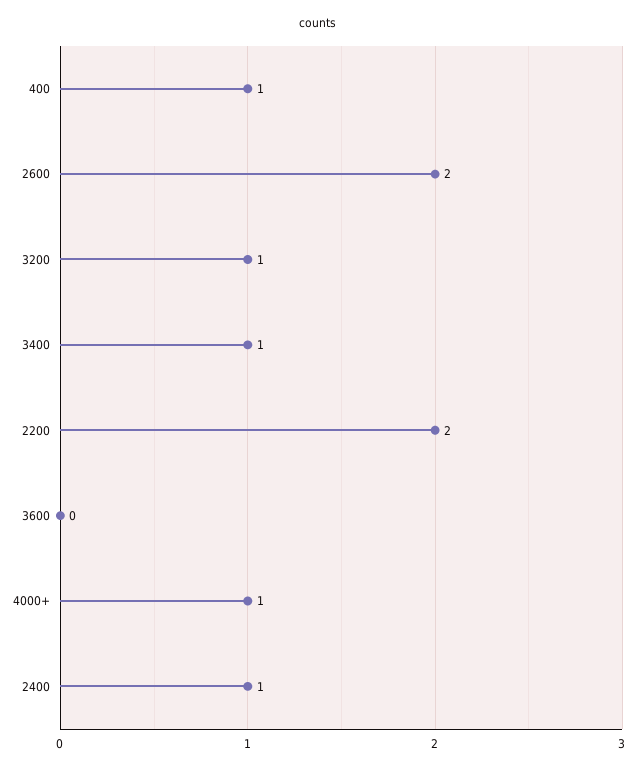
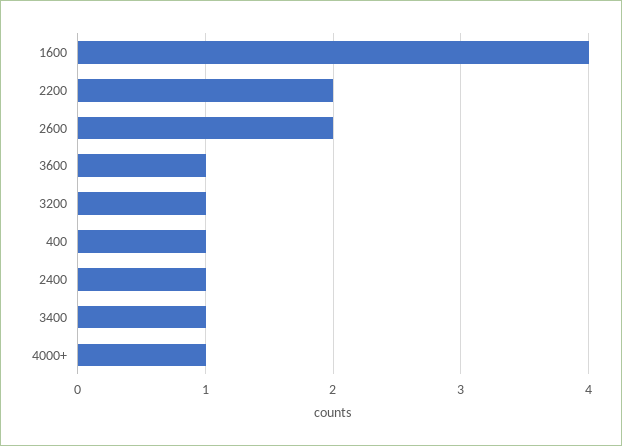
3600: 0 -> 1
1600: none -> 4

